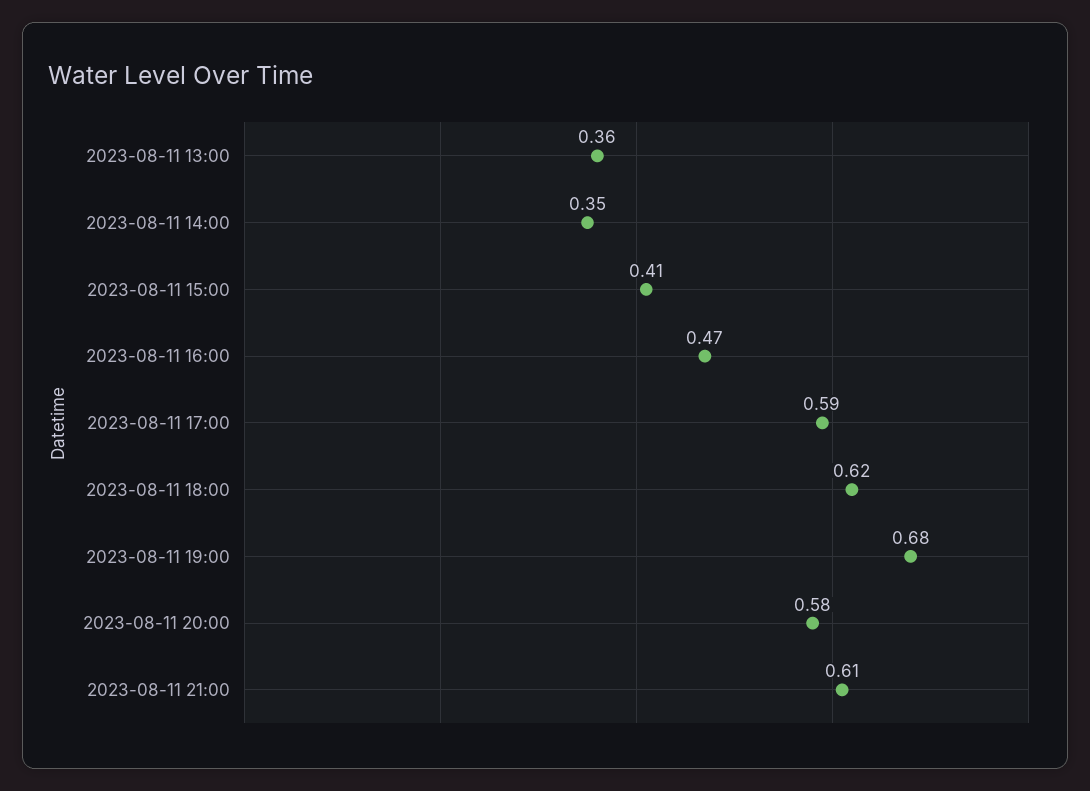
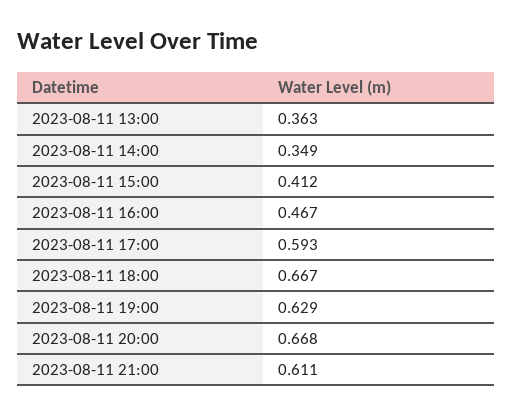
2023-08-11 18:00: 0.62 -> 0.667
2023-08-11 19:00: 0.68 -> 0.629
2023-08-11 20:00: 0.58 -> 0.668

